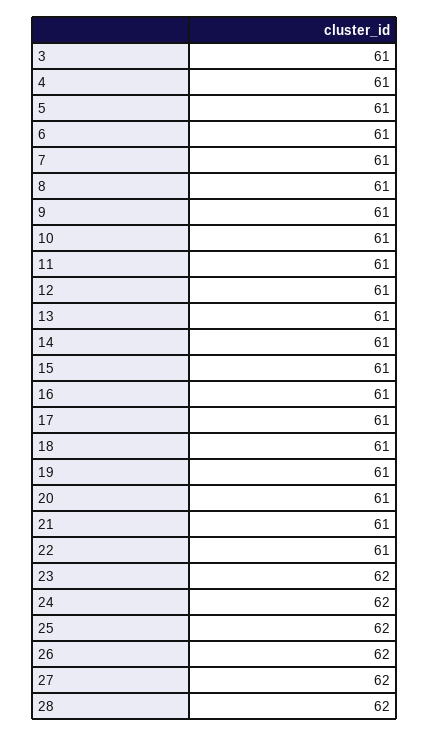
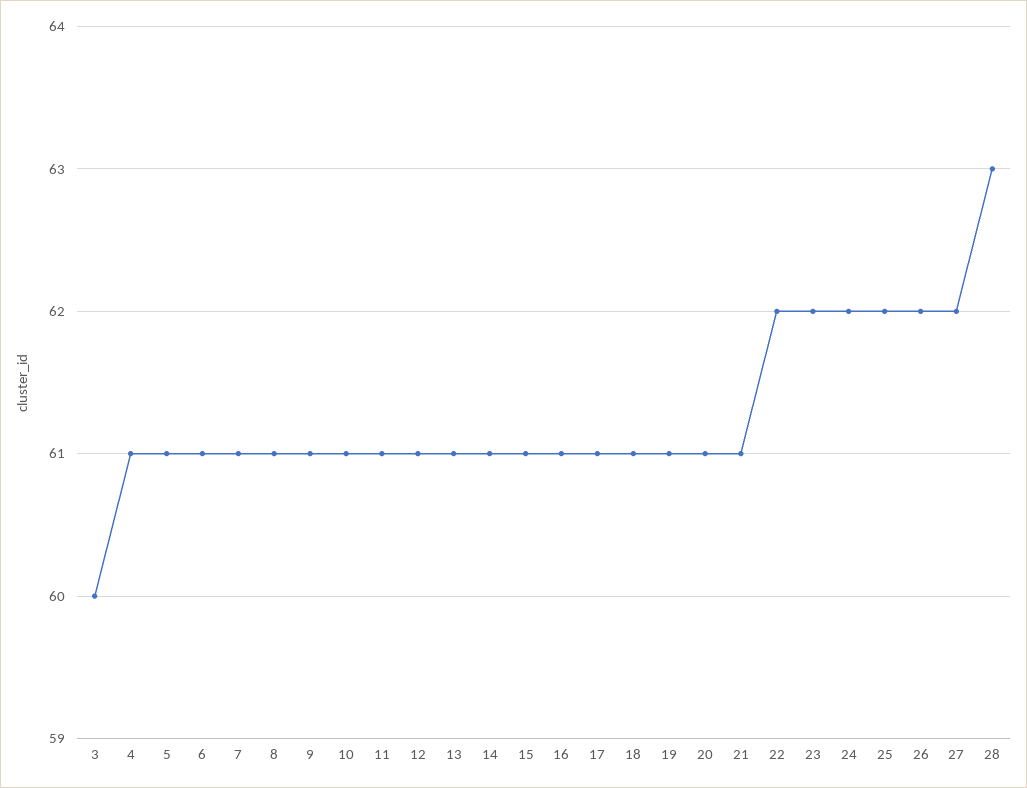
3: 61 -> 60
22: 61 -> 62
28: 62 -> 63

